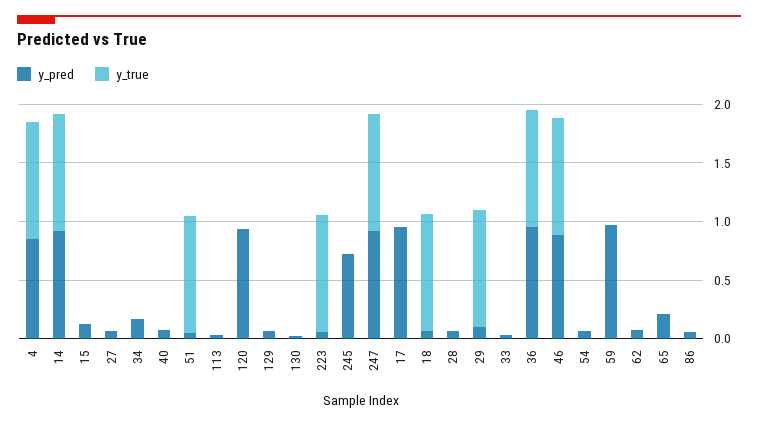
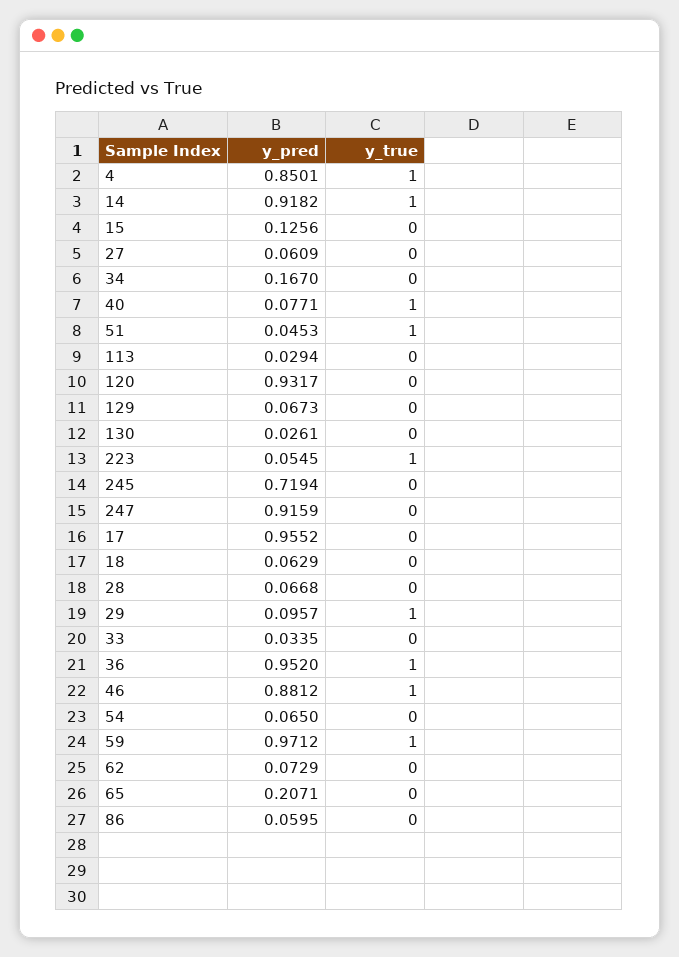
y_true, 40: 0 -> 1
y_true, 247: 1 -> 0
y_true, 18: 1 -> 0
y_true, 59: 0 -> 1

